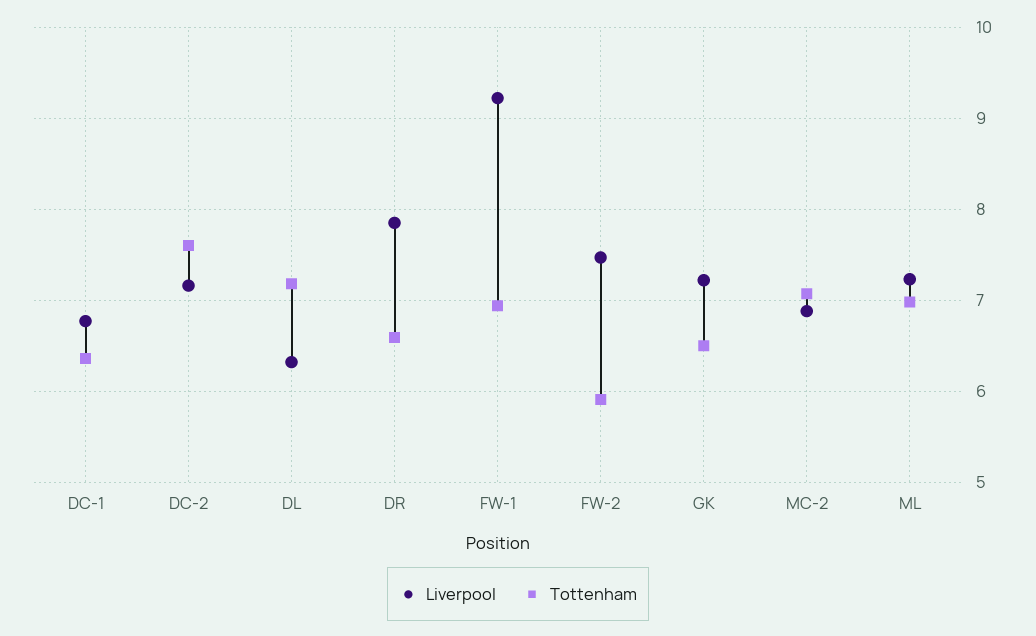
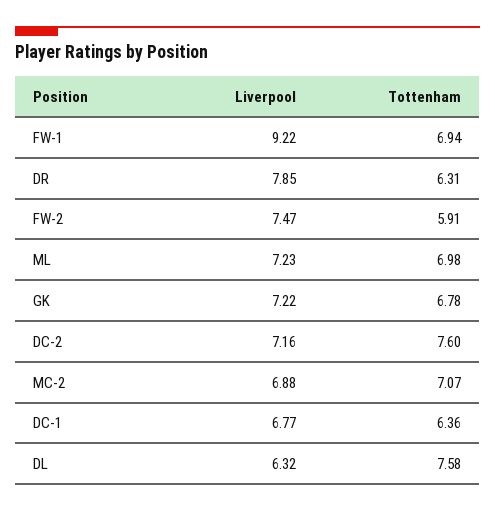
Tottenham, DL: 7.2 -> 7.58
Tottenham, DR: 6.6 -> 6.31
Tottenham, GK: 6.5 -> 6.78

